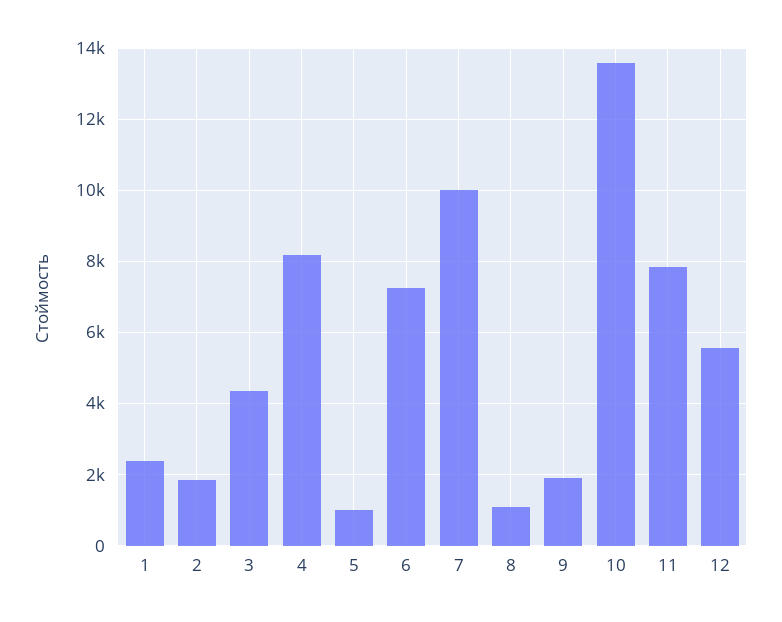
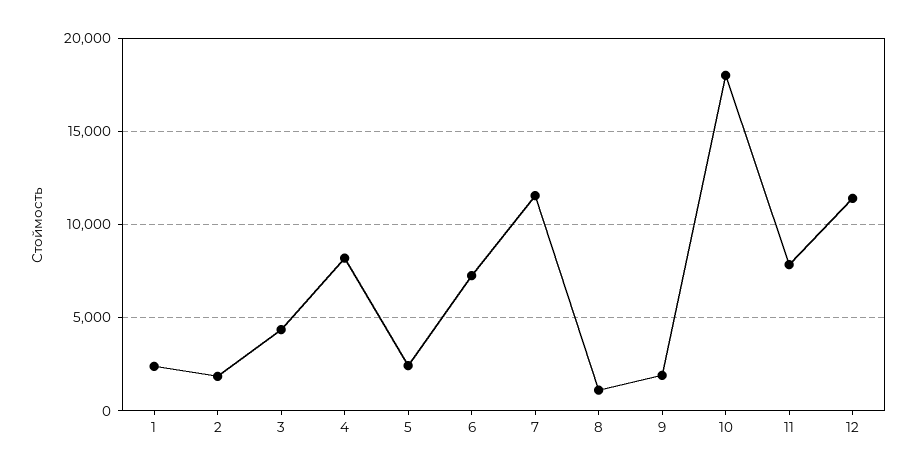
5: 1000 -> 2500
7: 10000 -> 11500
10: 13600 -> 18000
12: 5600 -> 11500

